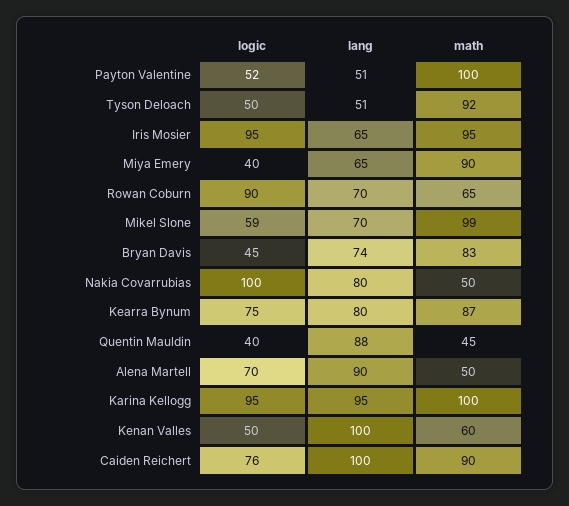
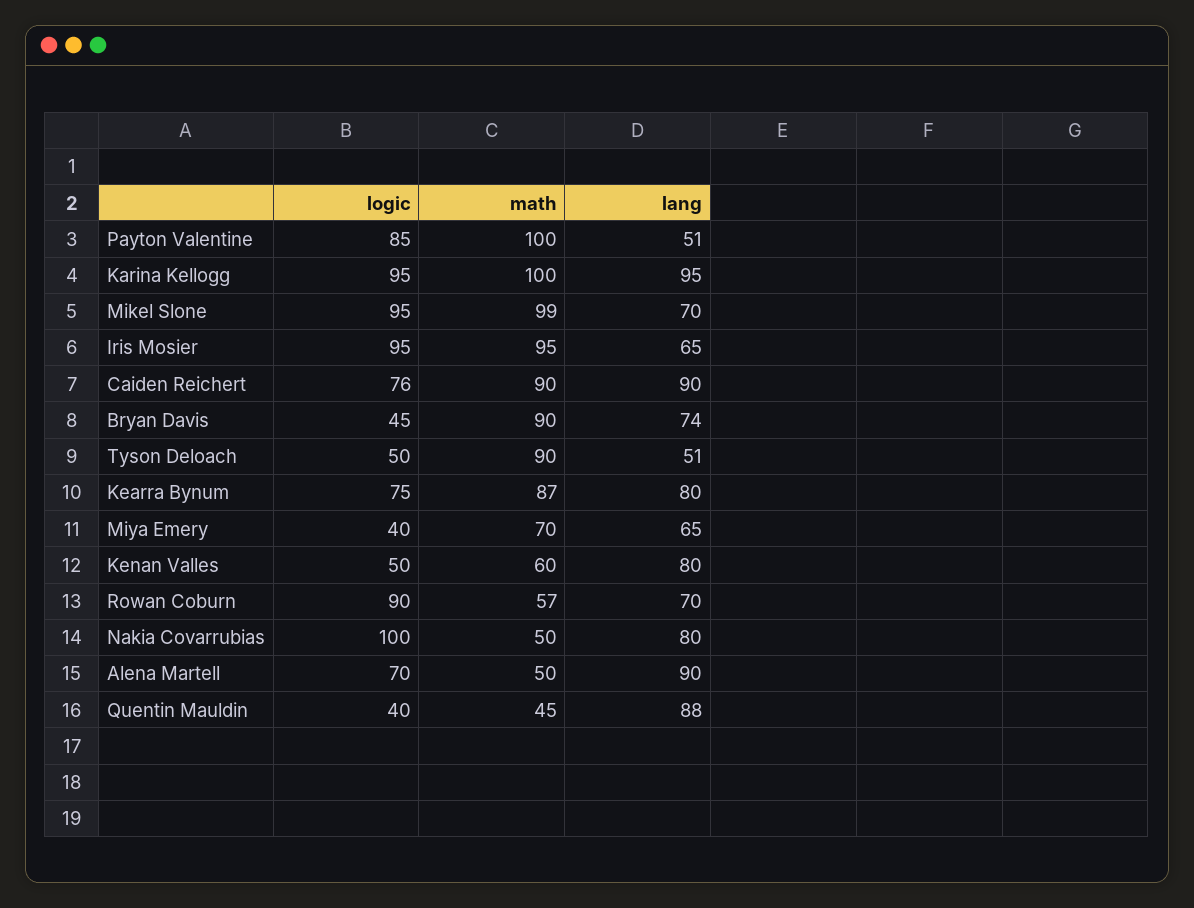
logic, Payton Valentine: 52 -> 85
math, Tyson Deloach: 92 -> 90
math, Miya Emery: 90 -> 70
math, Rowan Coburn: 65 -> 57
logic, Mikel Slone: 59 -> 95
math, Bryan Davis: 83 -> 90
lang, Kenan Valles: 100 -> 80
lang, Caiden Reichert: 100 -> 90

